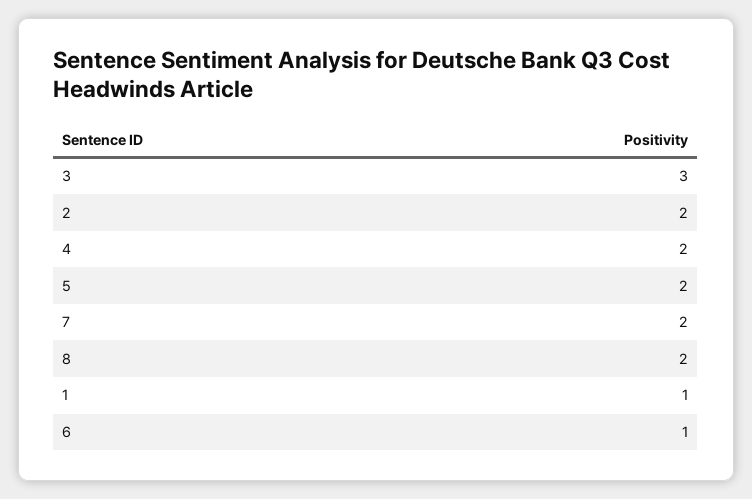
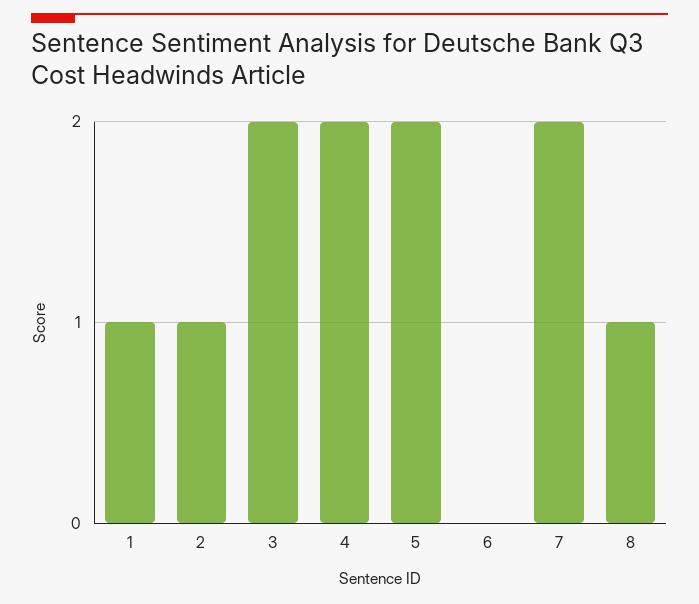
3: 3 -> 2
2: 2 -> 1
8: 2 -> 1
6: 1 -> 0

